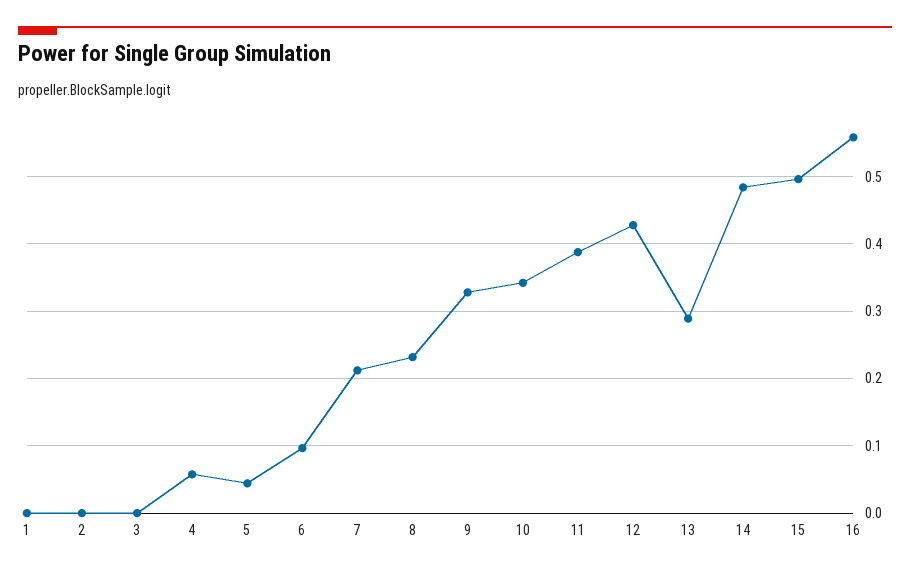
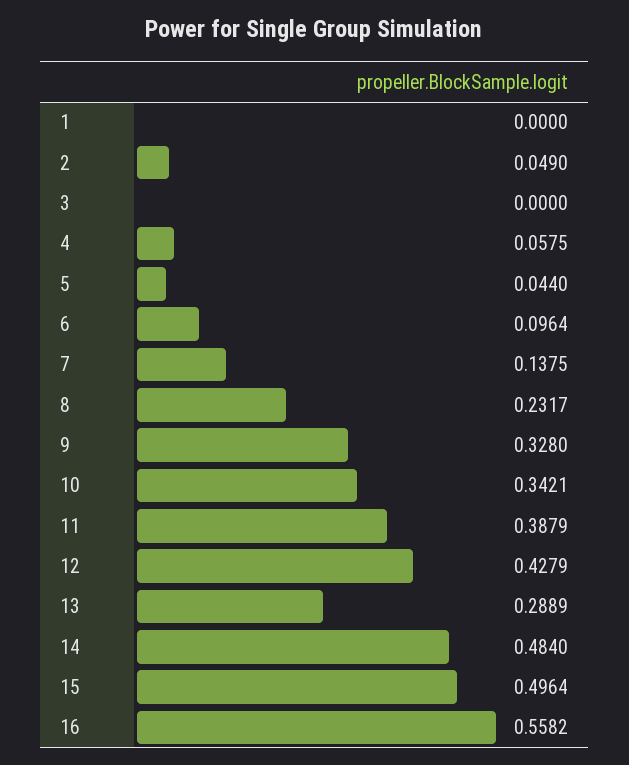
2: 0 -> 0.049
7: 0.21 -> 0.1375

